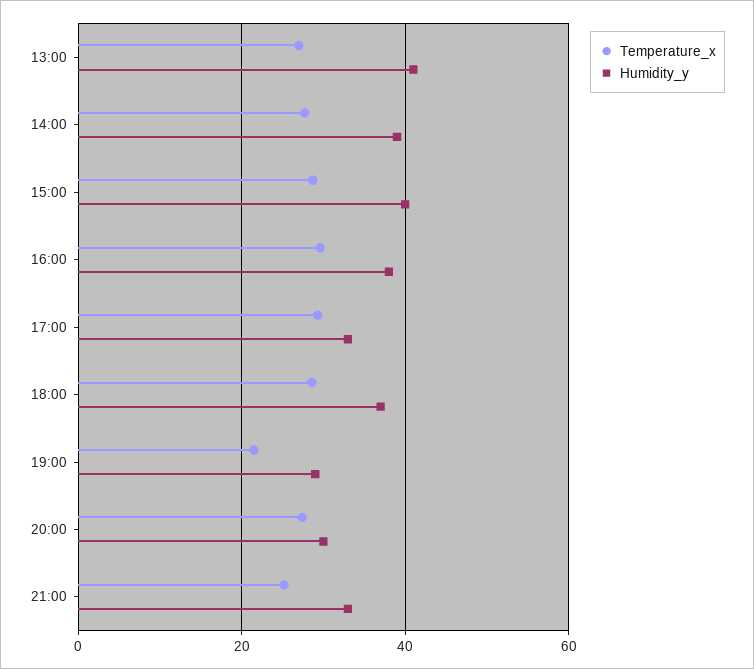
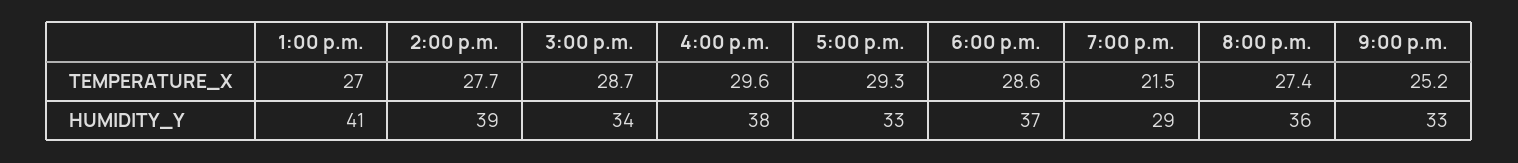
Humidity_y, 15:00: 40 -> 34
Humidity_y, 20:00: 30 -> 36

